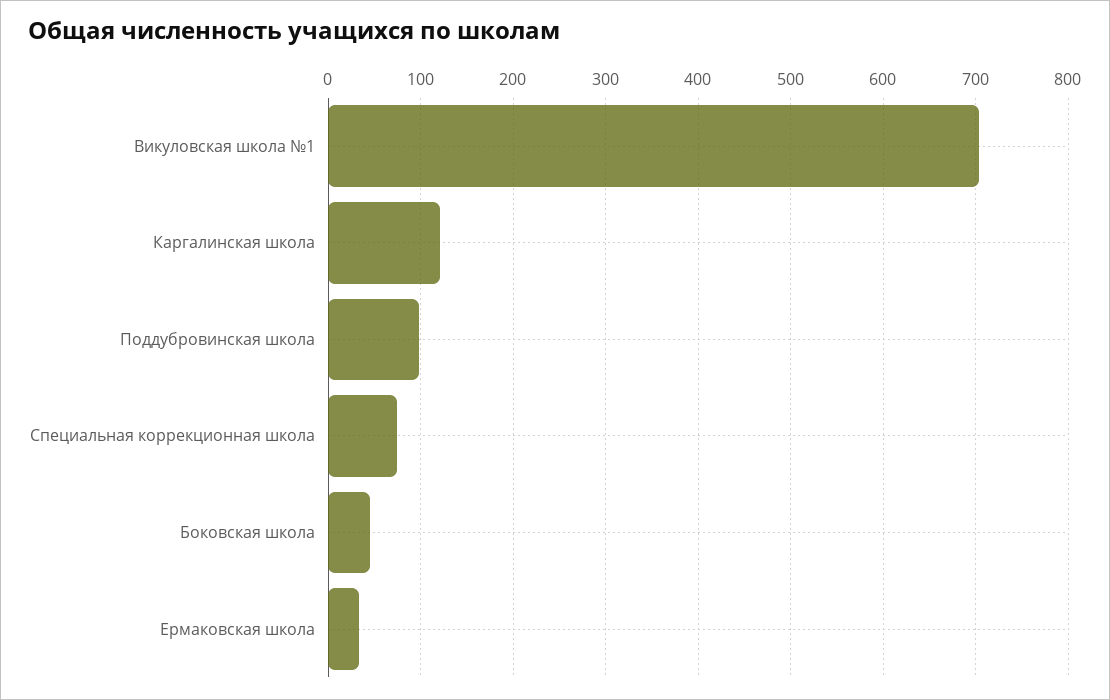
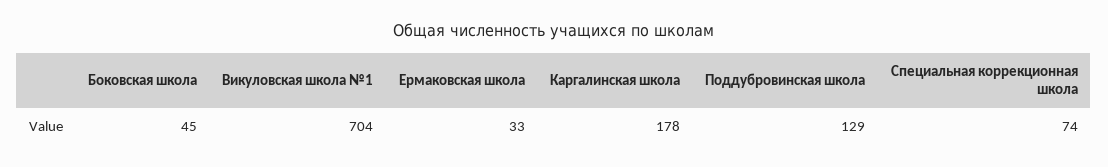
Каргалинская школа: 120 -> 178
Поддубровинская школа: 100 -> 129

